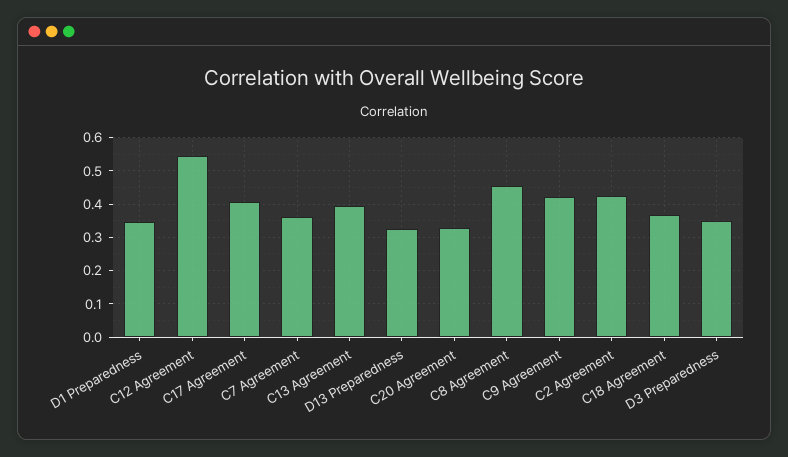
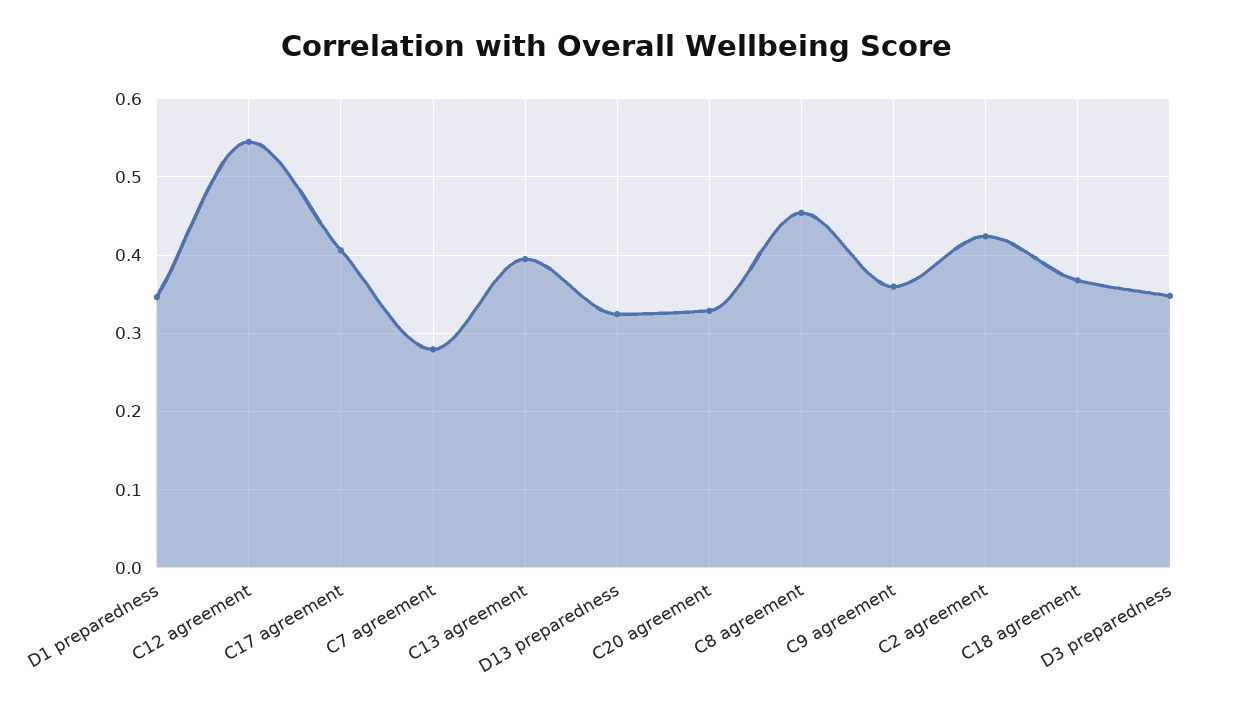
C7 Agreement: 0.36 -> 0.28
C9 Agreement: 0.42 -> 0.36

